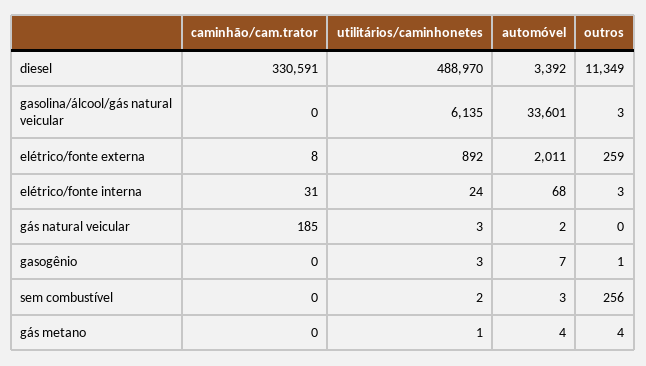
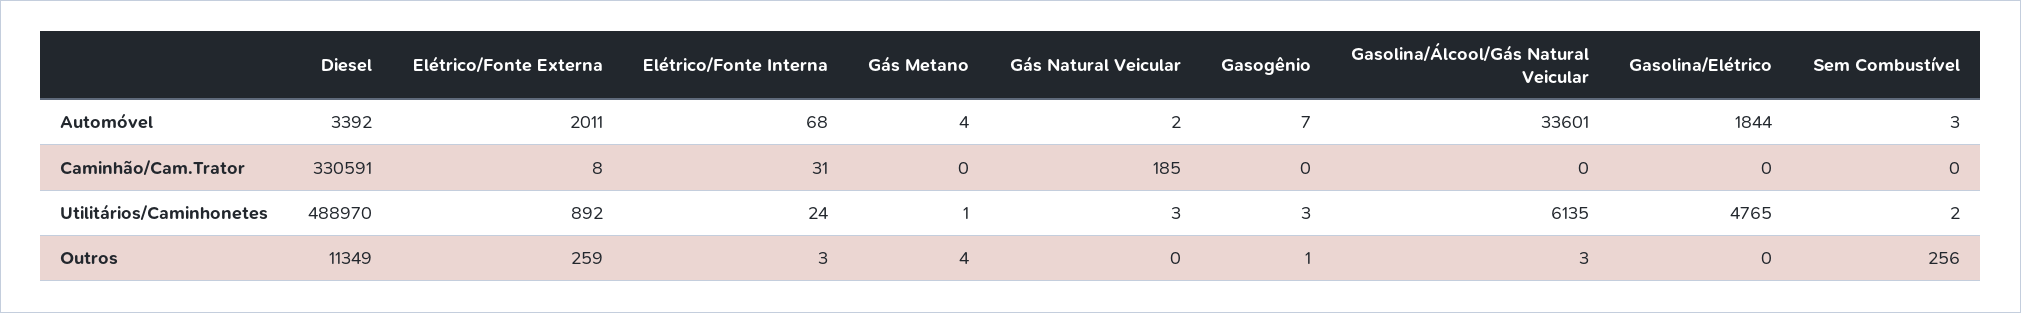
automóvel, Gasolina/Elétrico: none -> 1844
caminhão/cam.trator, Gasolina/Elétrico: none -> 0
utilitários/caminhonetes, Gasolina/Elétrico: none -> 4765
outros, Gasolina/Elétrico: none -> 0

